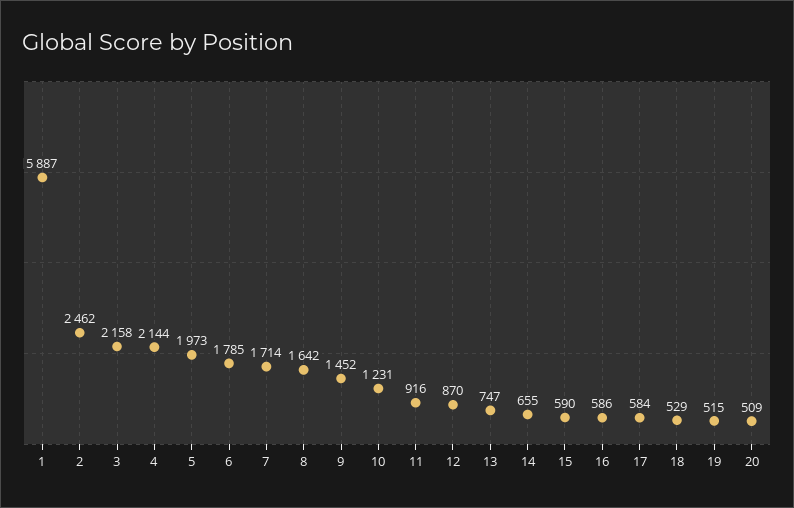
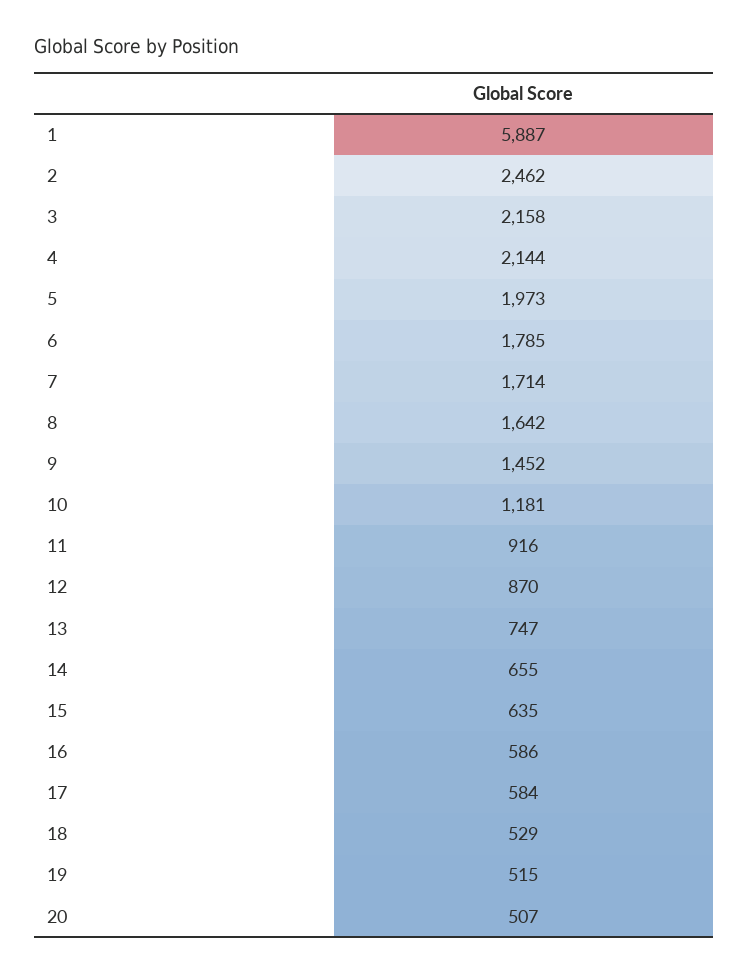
10: 1231 -> 1181
15: 590 -> 635
20: 509 -> 507

